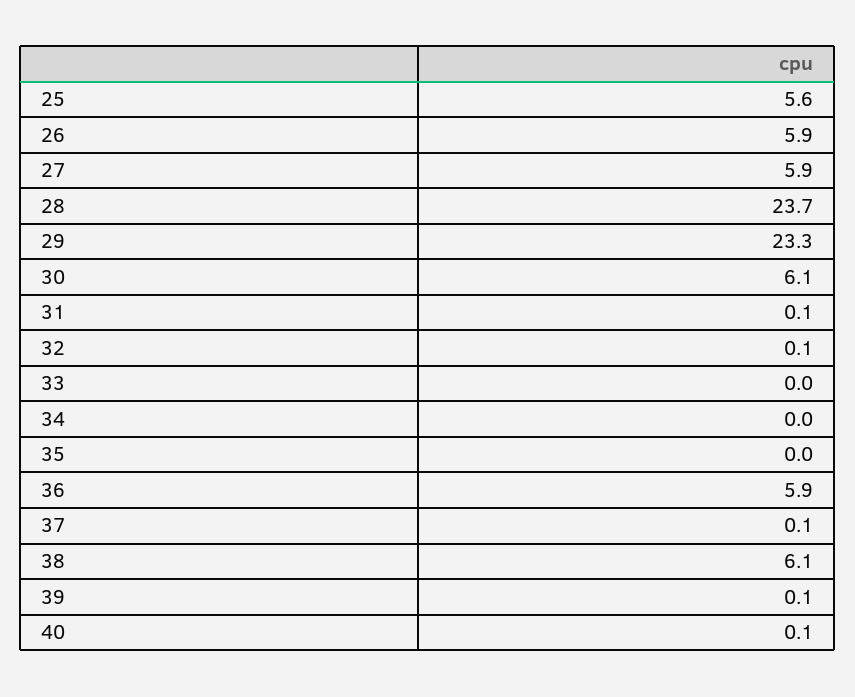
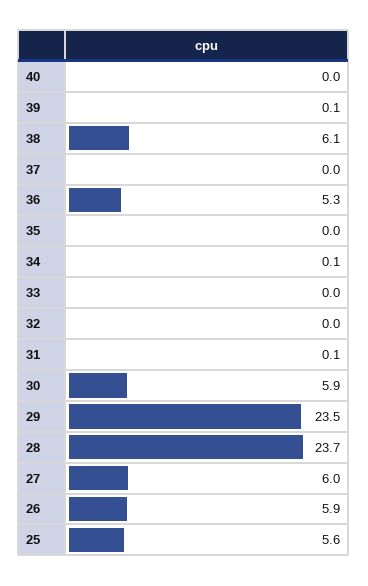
27: 5.9 -> 6
29: 23.3 -> 23.5
30: 6.1 -> 5.9
32: 0.1 -> 0
34: 0 -> 0.1
36: 5.9 -> 5.3
37: 0.1 -> 0
40: 0.1 -> 0

